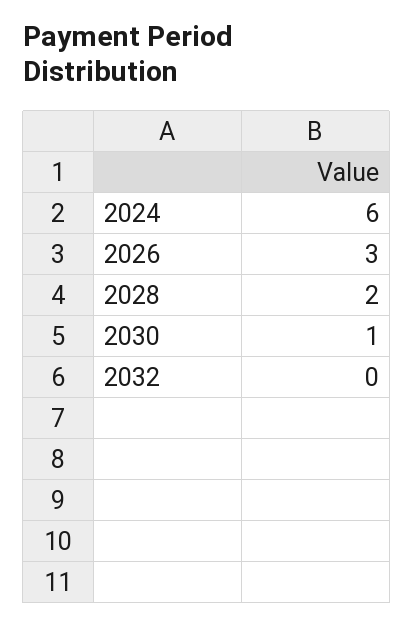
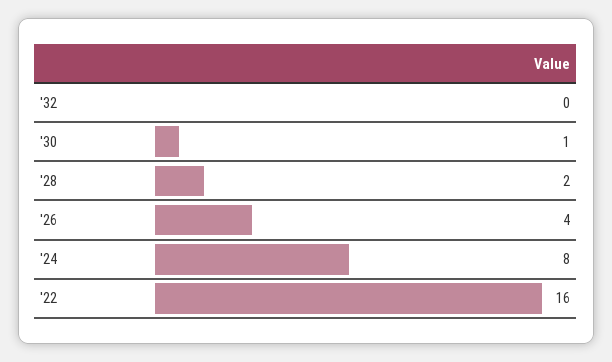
2024: 6 -> 8
2026: 3 -> 4
'22: none -> 16

